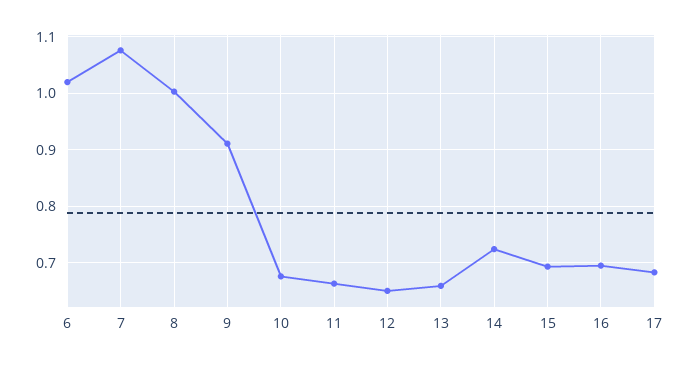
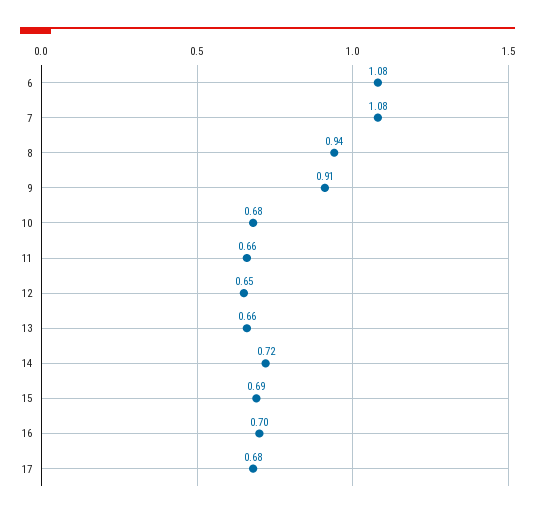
6: 1.02 -> 1.08
8: 1 -> 0.94

